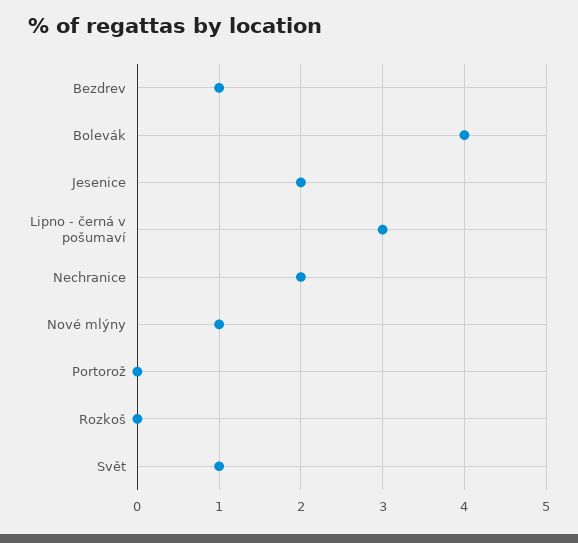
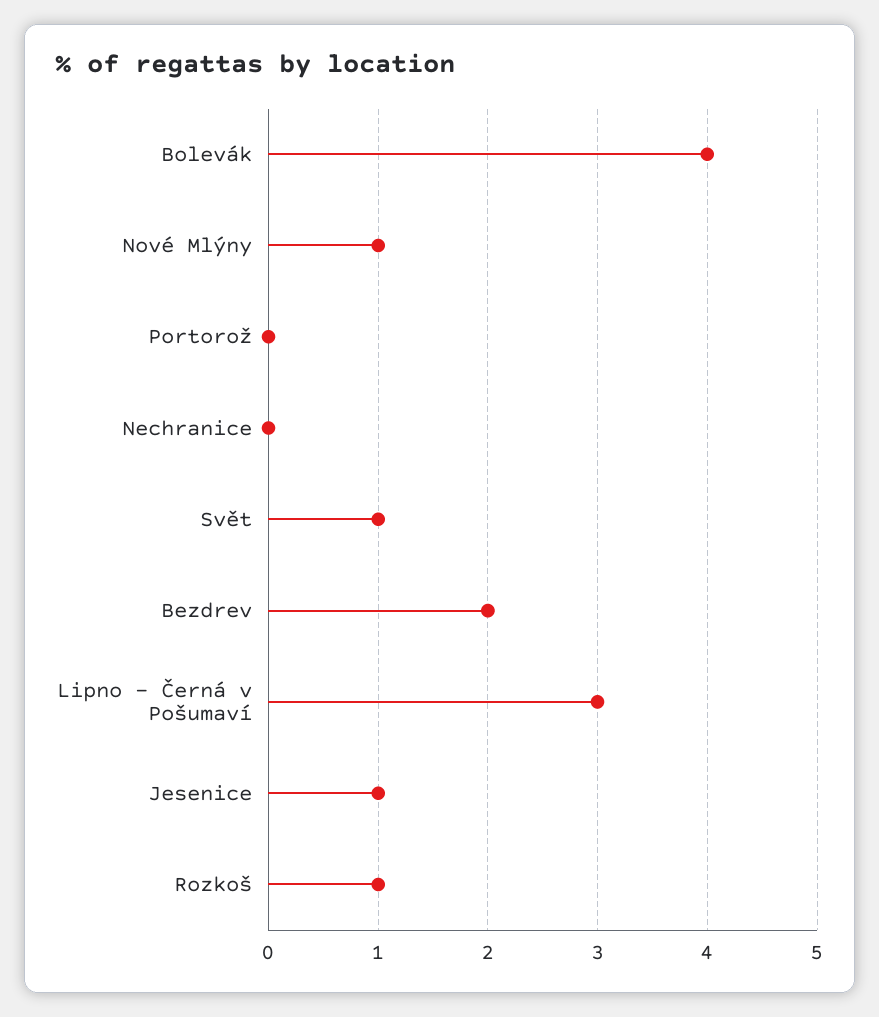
Bezdrev: 1 -> 2
Jesenice: 2 -> 1
Nechranice: 2 -> 0
Rozkoš: 0 -> 1

